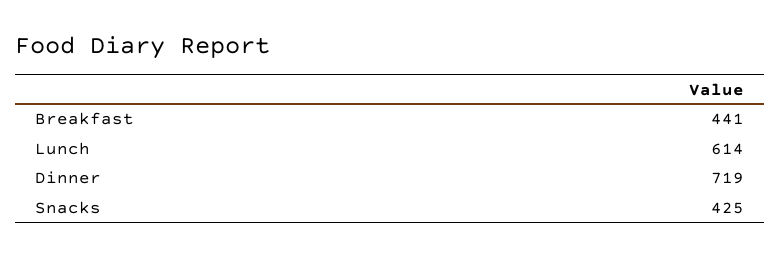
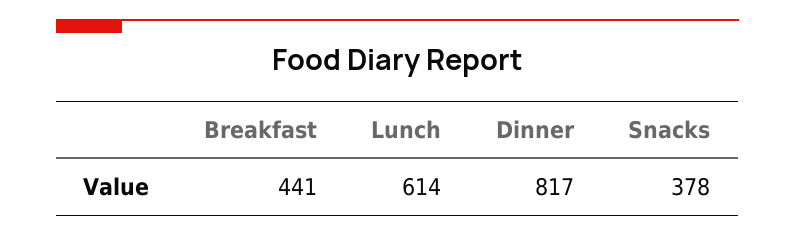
Dinner: 719 -> 817
Snacks: 425 -> 378

